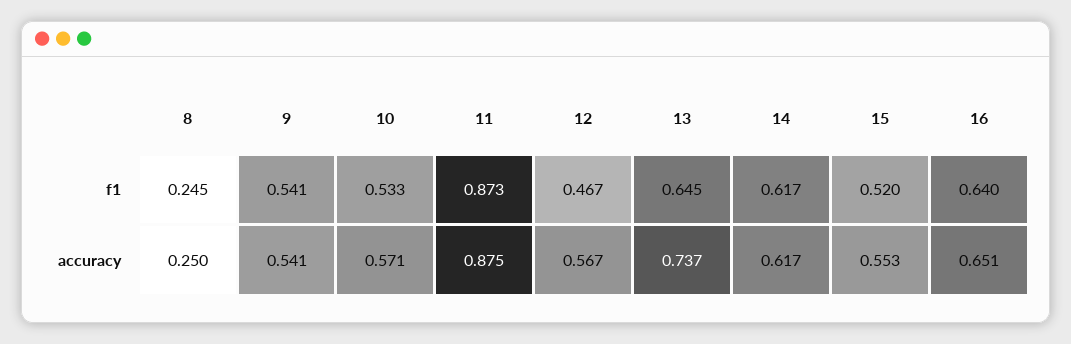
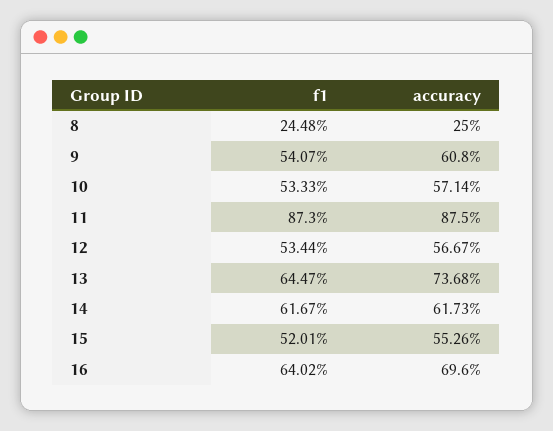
12, f1: 0.467 -> 0.5344
9, accuracy: 0.541 -> 0.608
16, accuracy: 0.651 -> 0.696

